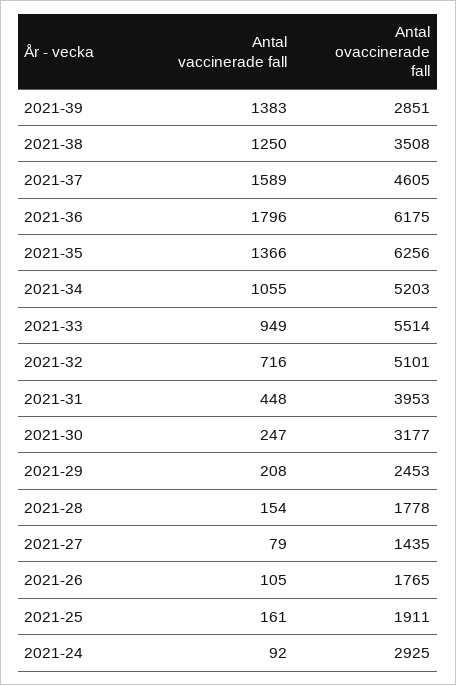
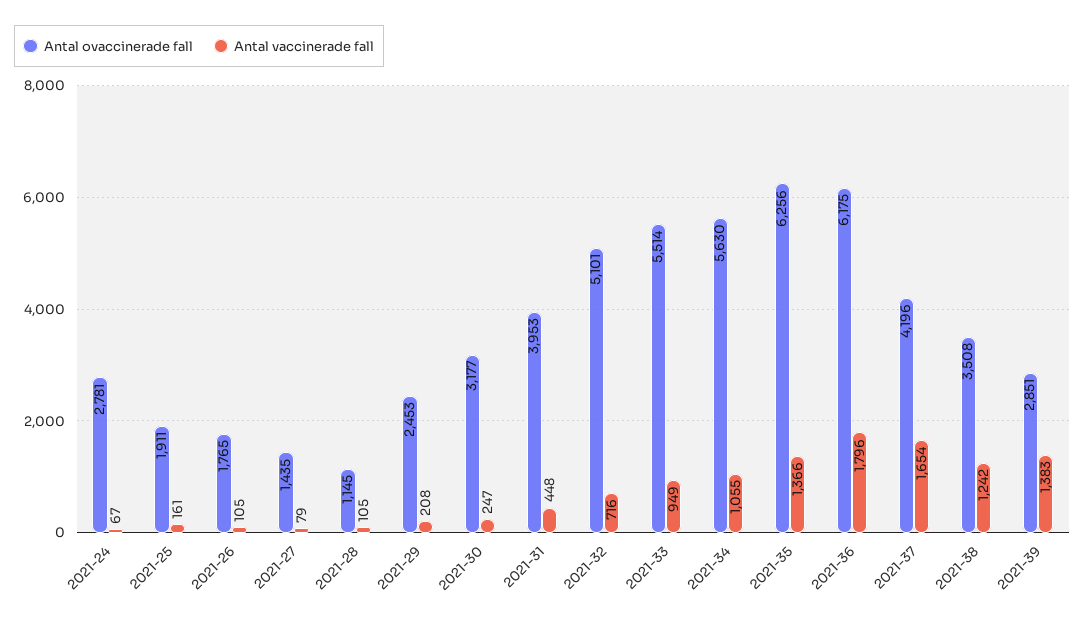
Antal vaccinerade fall, 2021-38: 1250 -> 1242
Antal vaccinerade fall, 2021-37: 1589 -> 1654
Antal ovaccinerade fall, 2021-37: 4605 -> 4196
Antal ovaccinerade fall, 2021-34: 5203 -> 5630
Antal vaccinerade fall, 2021-28: 154 -> 105
Antal ovaccinerade fall, 2021-28: 1778 -> 1145
Antal vaccinerade fall, 2021-24: 92 -> 67
Antal ovaccinerade fall, 2021-24: 2925 -> 2781

